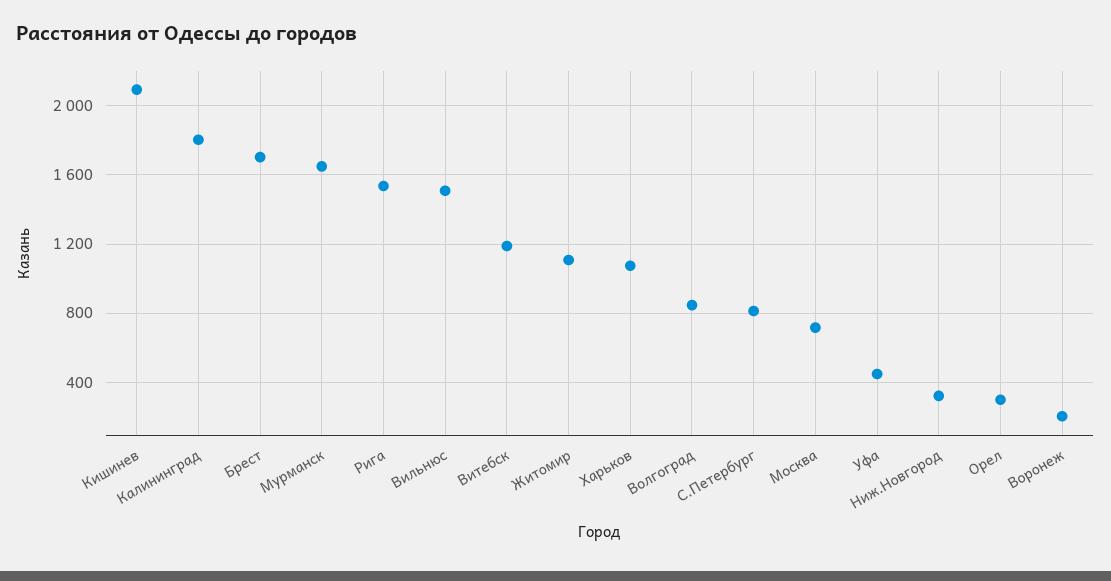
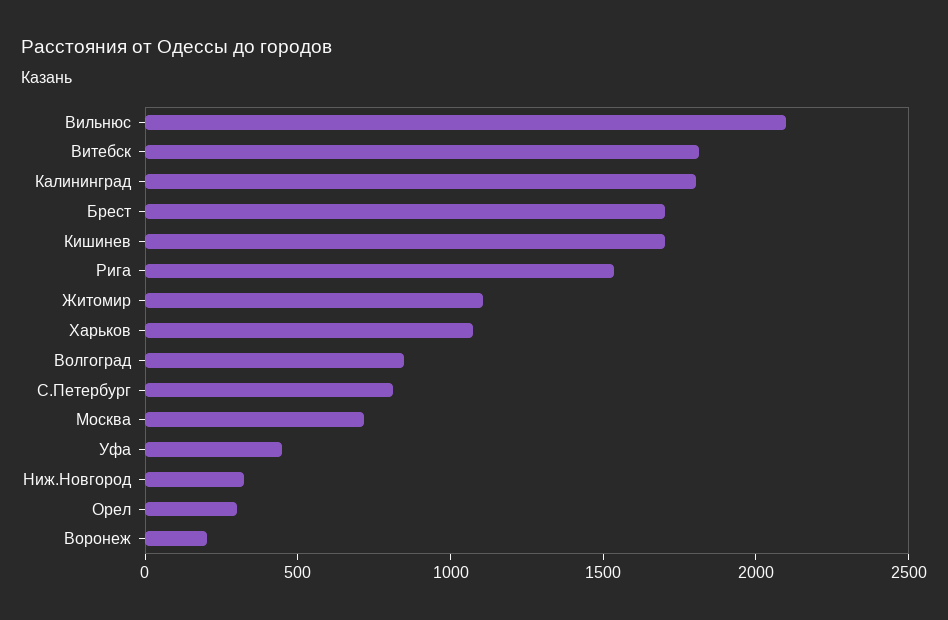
Кишинев: 2100 -> 1700
Мурманск: 1650 -> none
Вильнюс: 1500 -> 2100
Витебск: 1200 -> 1800

